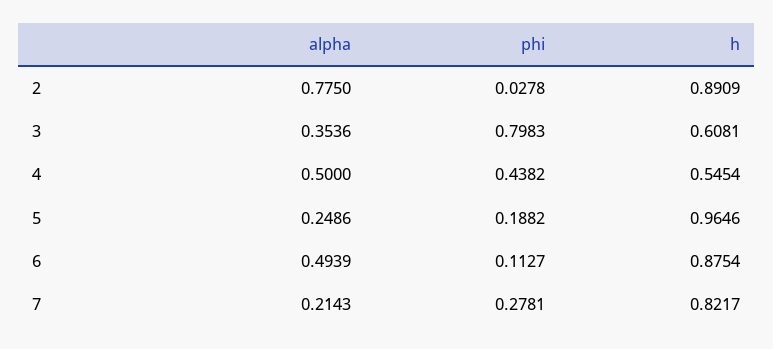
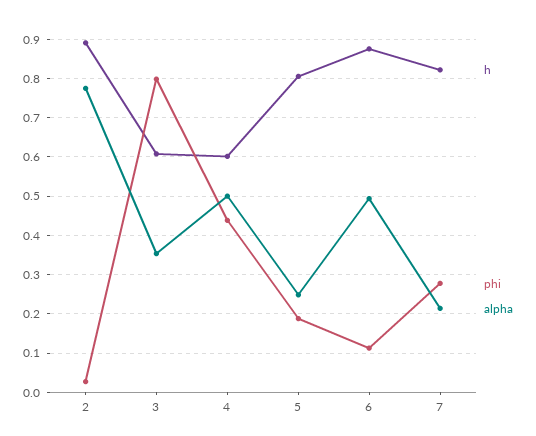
h, 4: 0.5454 -> 0.6
h, 5: 0.9646 -> 0.8

